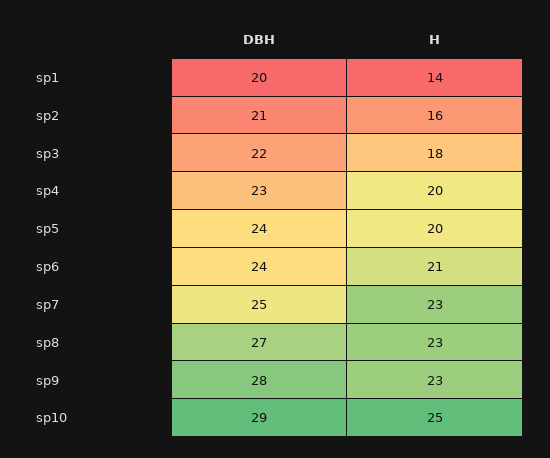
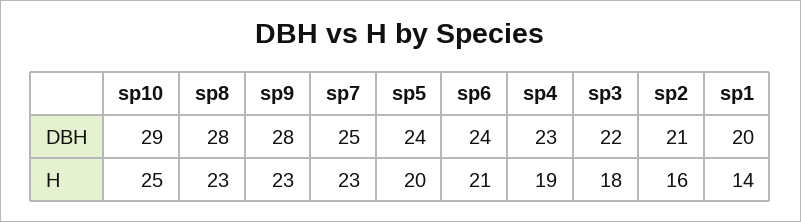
H, sp4: 20 -> 19
DBH, sp8: 27 -> 28

